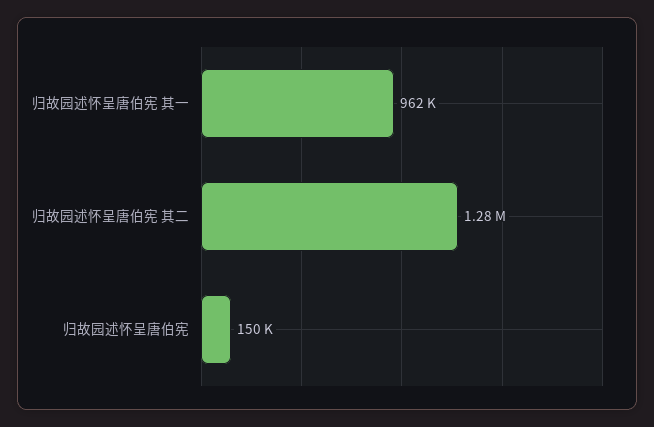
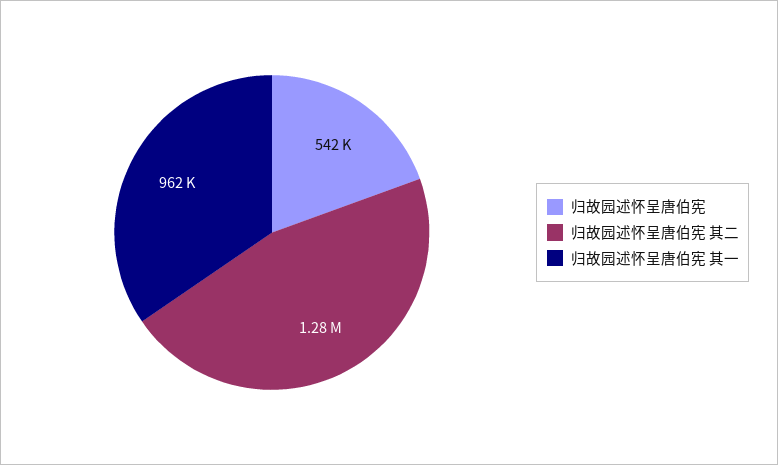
归故园述怀呈唐伯宪: 150000 -> 542000

